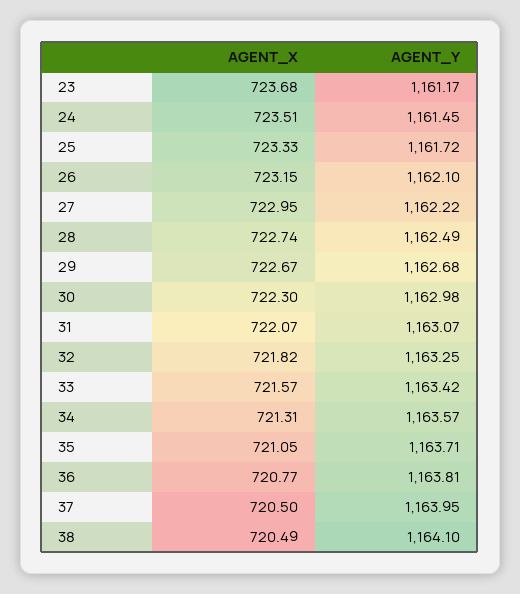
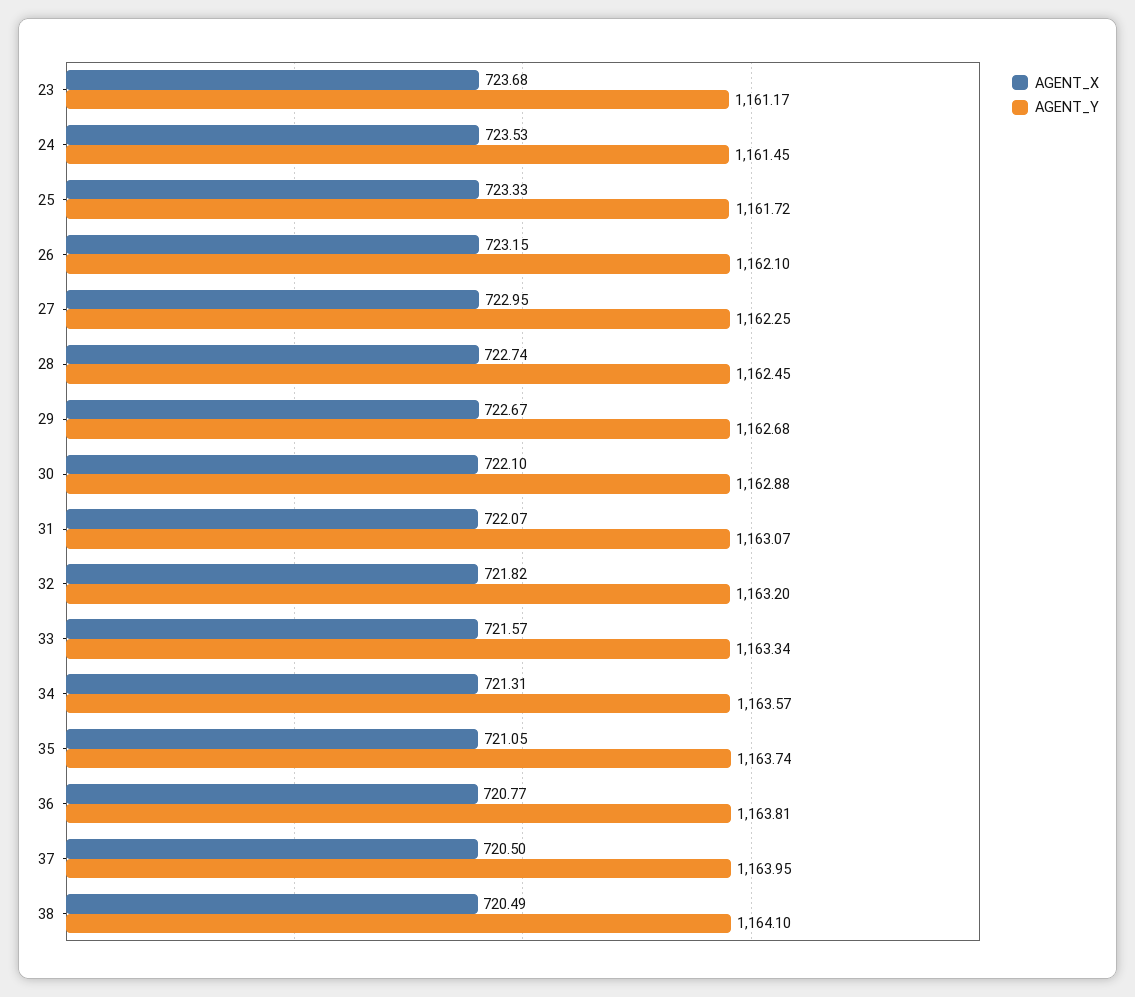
AGENT_X, 24: 723.51 -> 723.53
AGENT_Y, 27: 1162.22 -> 1162.25
AGENT_Y, 28: 1162.49 -> 1162.45
AGENT_X, 30: 722.3 -> 722.1
AGENT_Y, 30: 1162.98 -> 1162.88
AGENT_Y, 32: 1163.25 -> 1163.2
AGENT_Y, 33: 1163.42 -> 1163.34
AGENT_Y, 35: 1163.71 -> 1163.74

